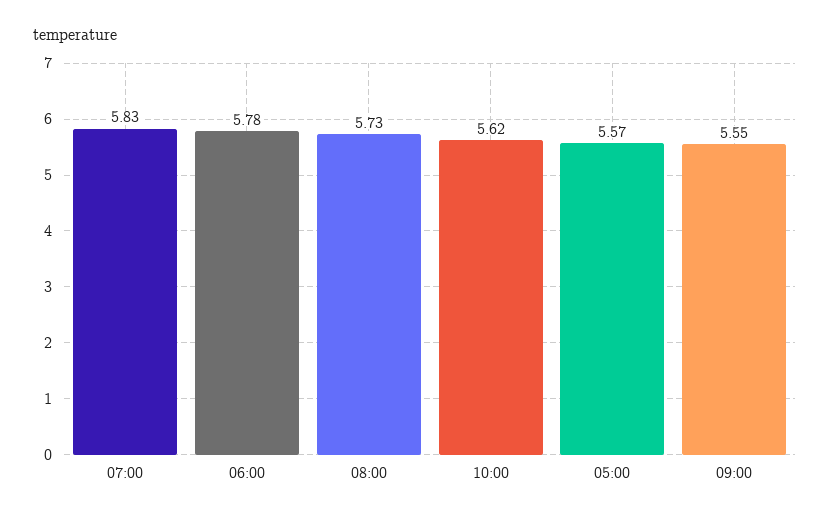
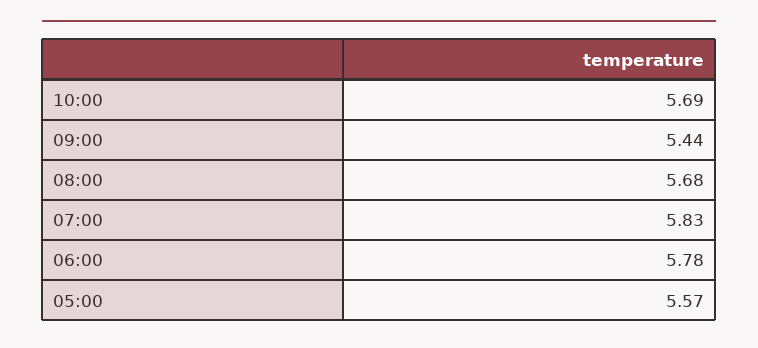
08:00: 5.73 -> 5.68
10:00: 5.62 -> 5.69
09:00: 5.55 -> 5.44

